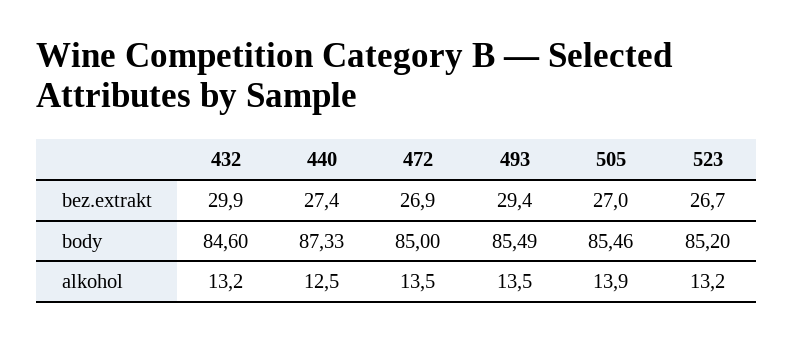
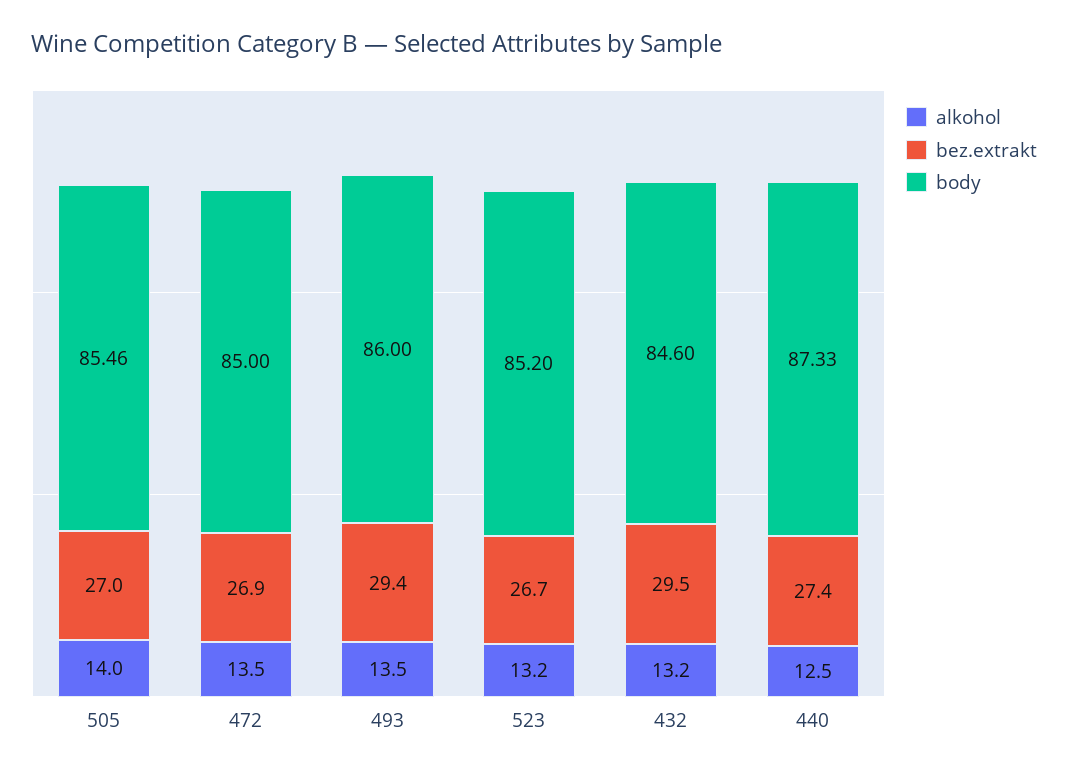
bez.extrakt, 432: 29.9 -> 29.5
body, 493: 85.49 -> 86
alkohol, 505: 13.9 -> 14

